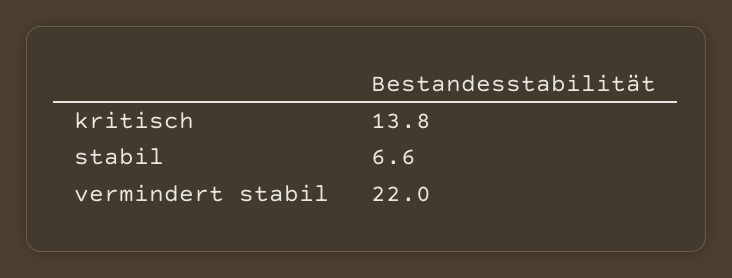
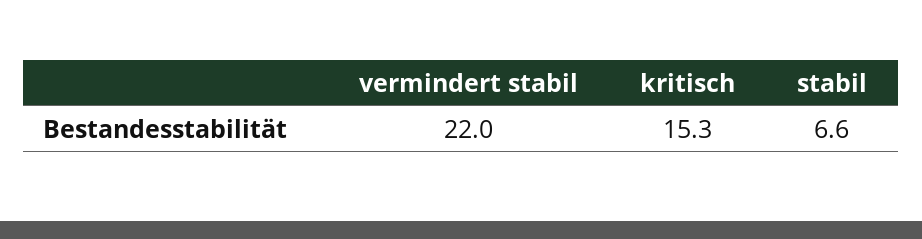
kritisch: 13.8 -> 15.3

